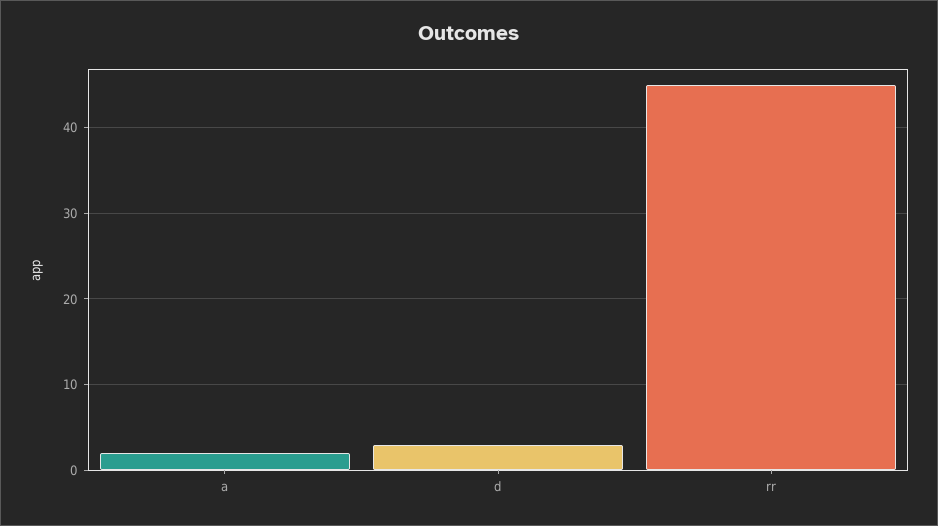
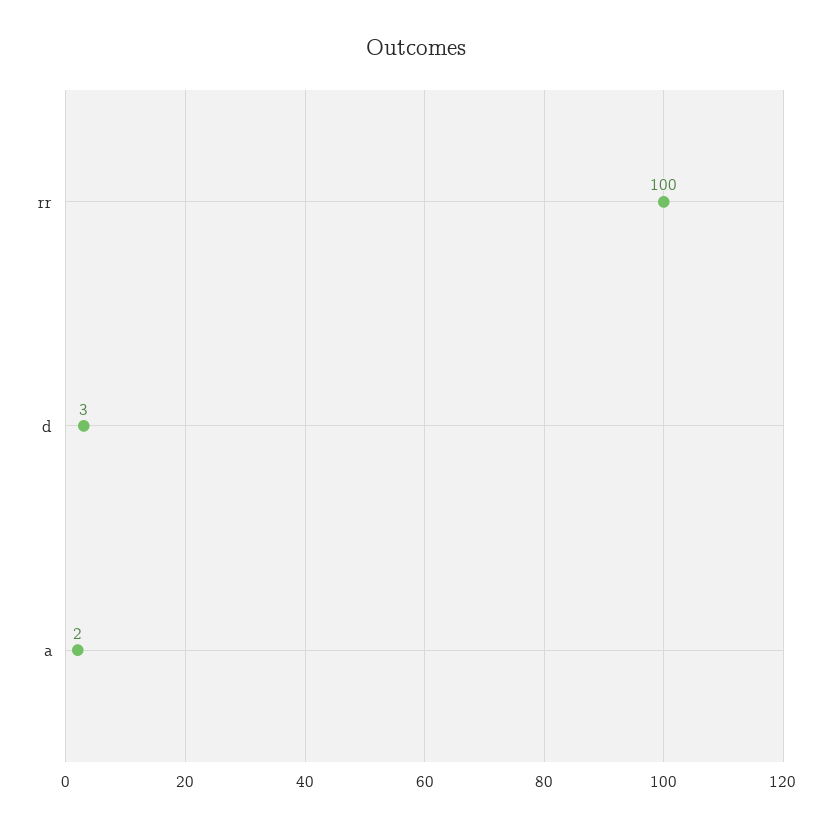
rr: 45 -> 100

